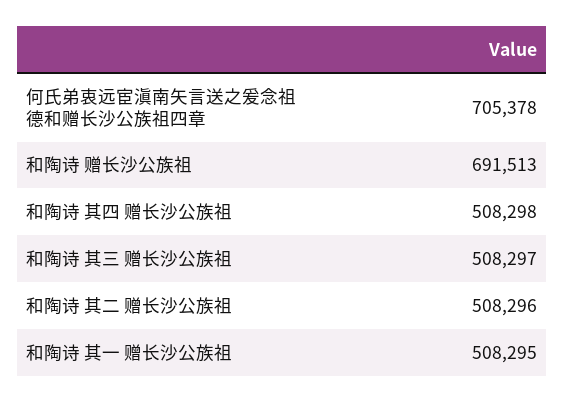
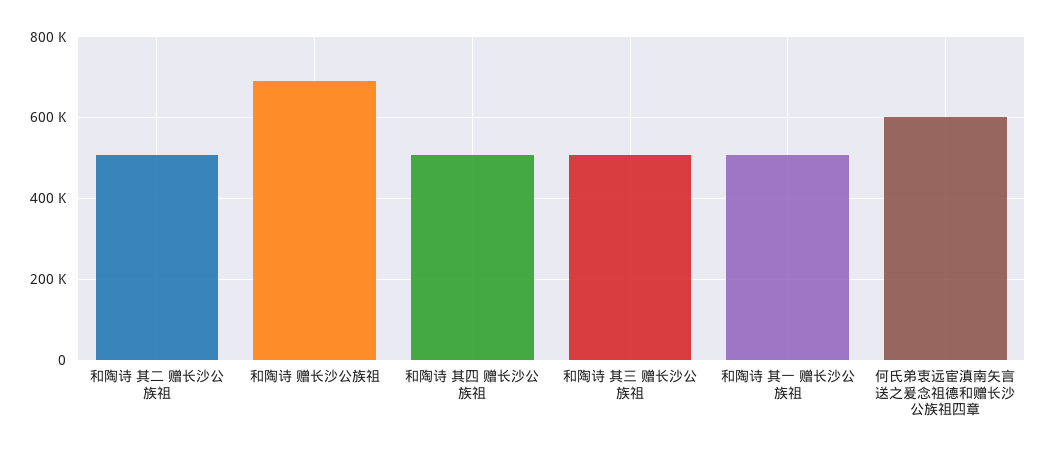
何氏弟衷远宦滇南矢言送之爰念祖德和赠长沙公族祖四章: 705378 -> 600000

